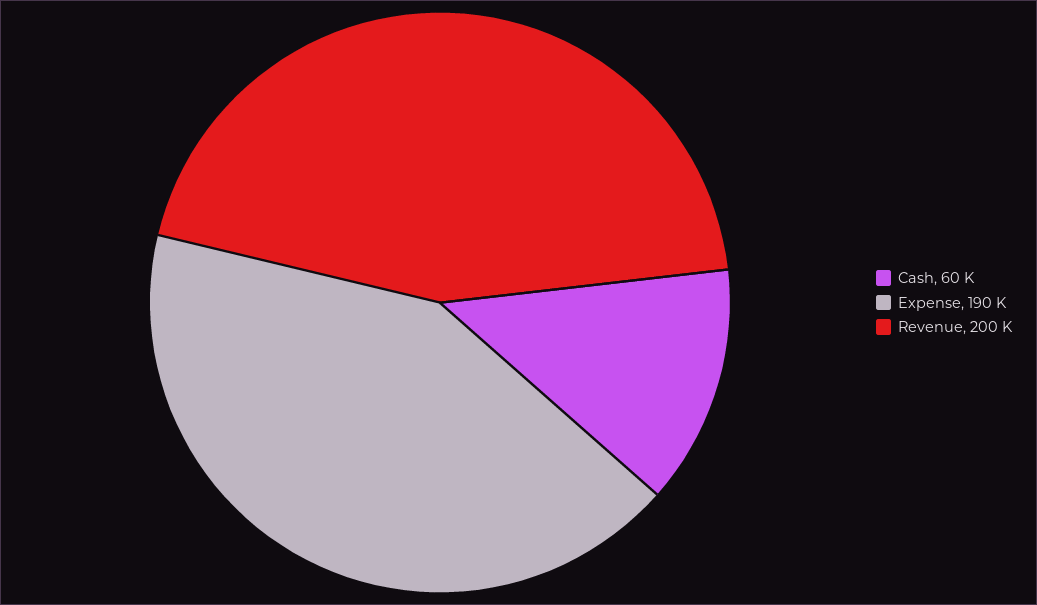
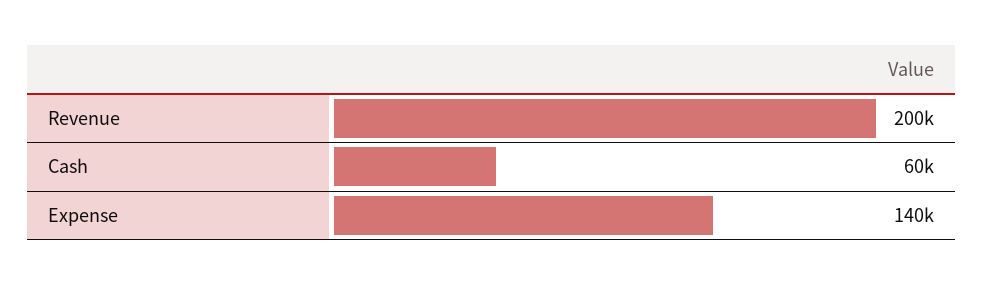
Expense: 190000 -> 140000

